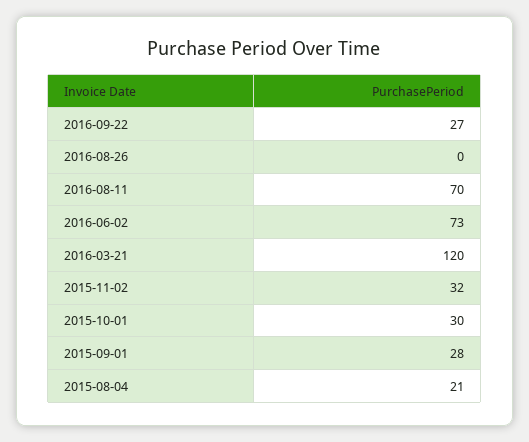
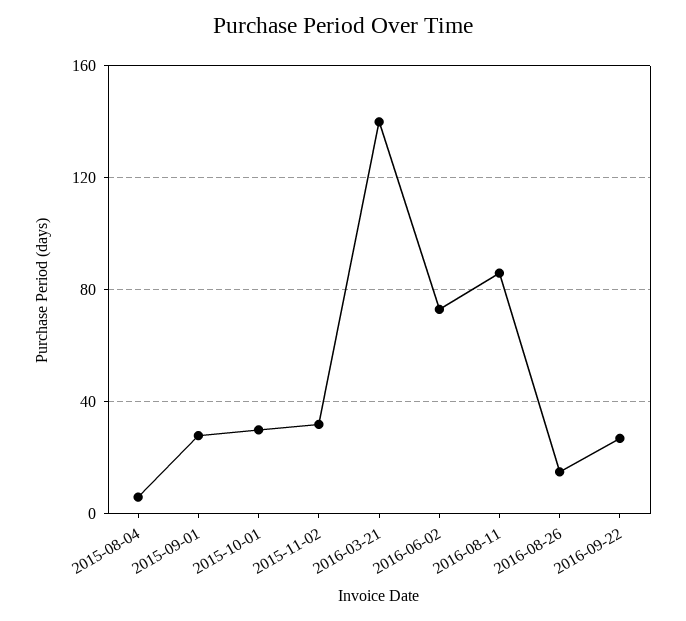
2016-08-26: 0 -> 15
2016-08-11: 70 -> 85
2016-03-21: 120 -> 140
2015-08-04: 21 -> 5

